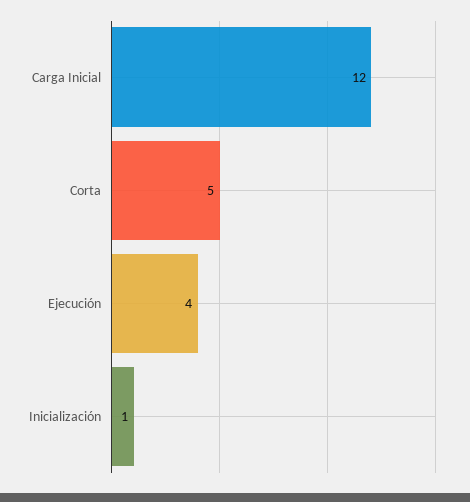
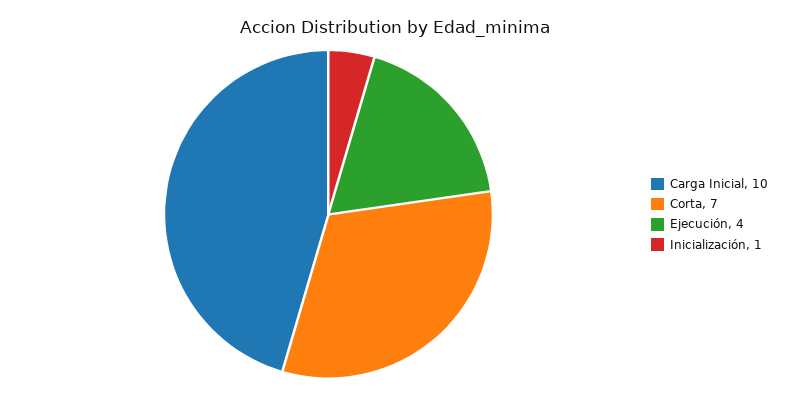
Carga Inicial: 12 -> 10
Corta: 5 -> 7

